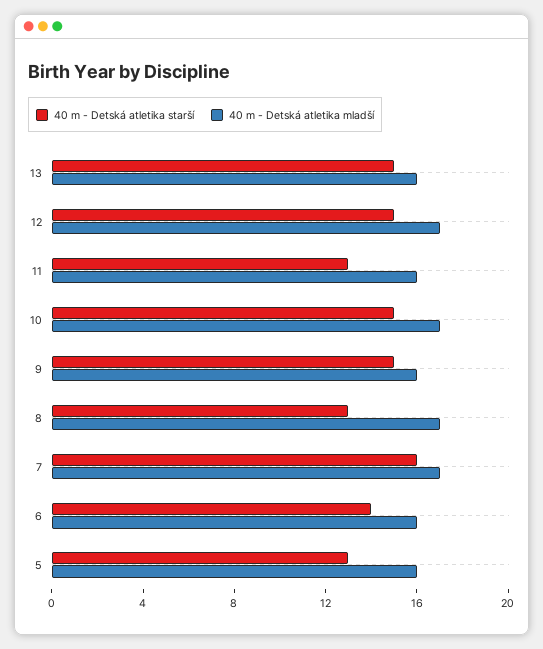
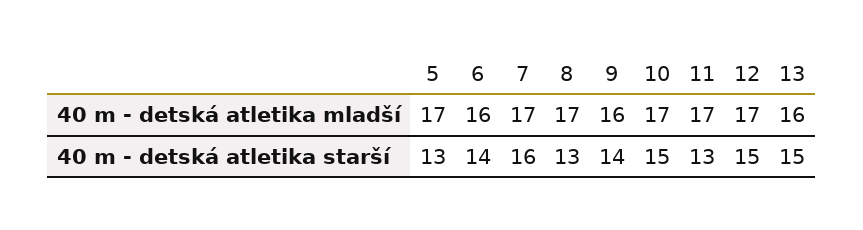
40 m - Detská atletika mladší, 11: 16 -> 17
40 m - Detská atletika starší, 9: 15 -> 14
40 m - Detská atletika mladší, 5: 16 -> 17

